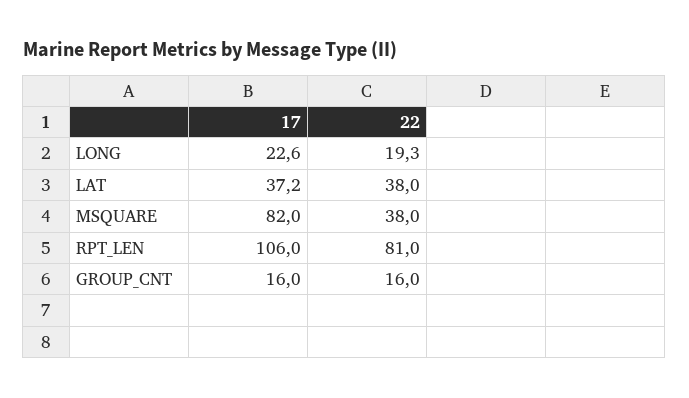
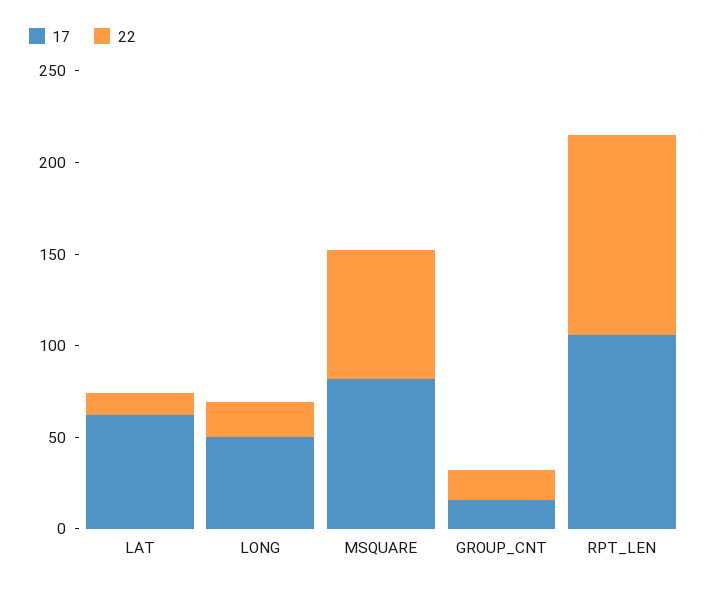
17, LONG: 22.6 -> 50
17, LAT: 37.2 -> 60
22, LAT: 38 -> 10
22, MSQUARE: 38 -> 70
22, RPT_LEN: 81 -> 110

